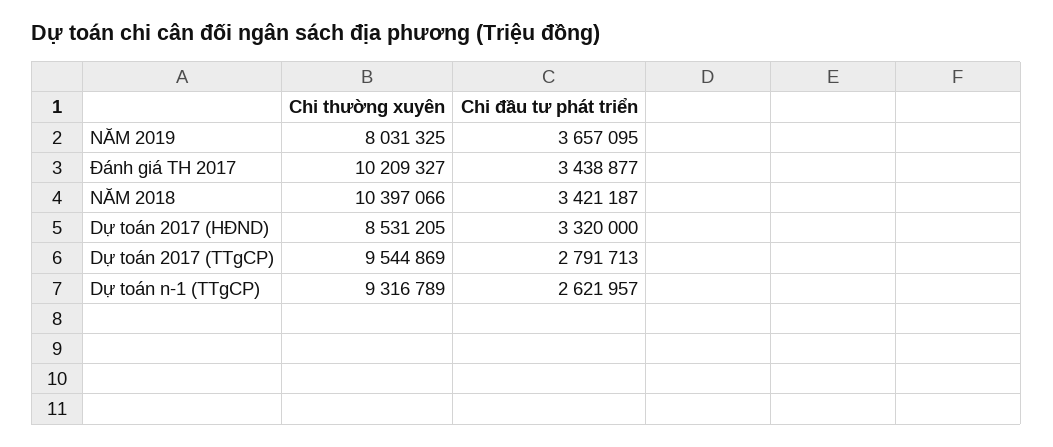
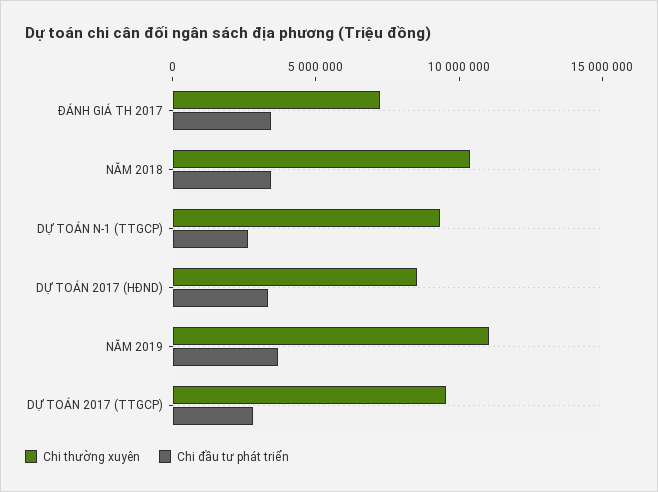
Chi thường xuyên, NĂM 2019: 8031325 -> 11000000
Chi thường xuyên, Đánh giá TH 2017: 10209327 -> 7000000

